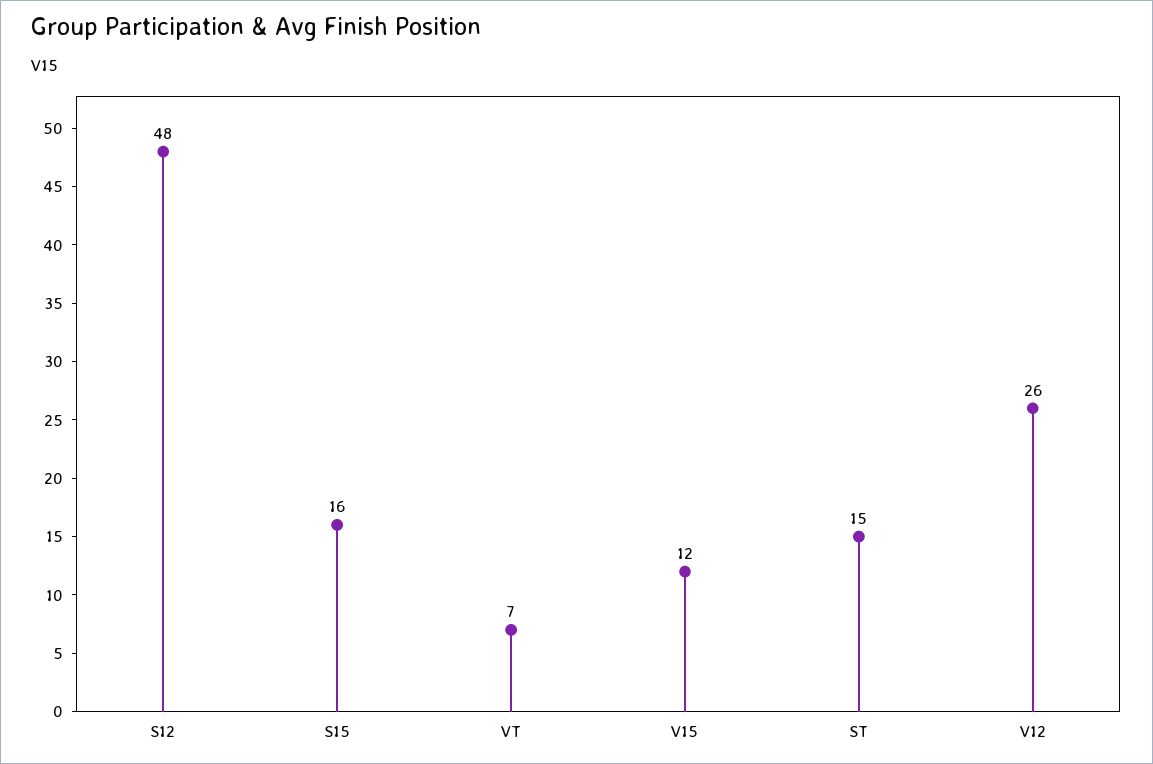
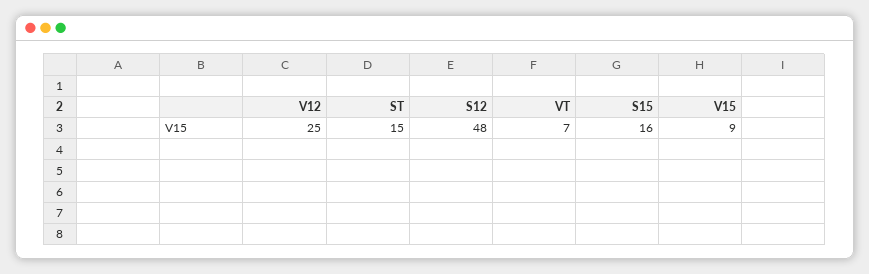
V15: 12 -> 9
V12: 26 -> 25

